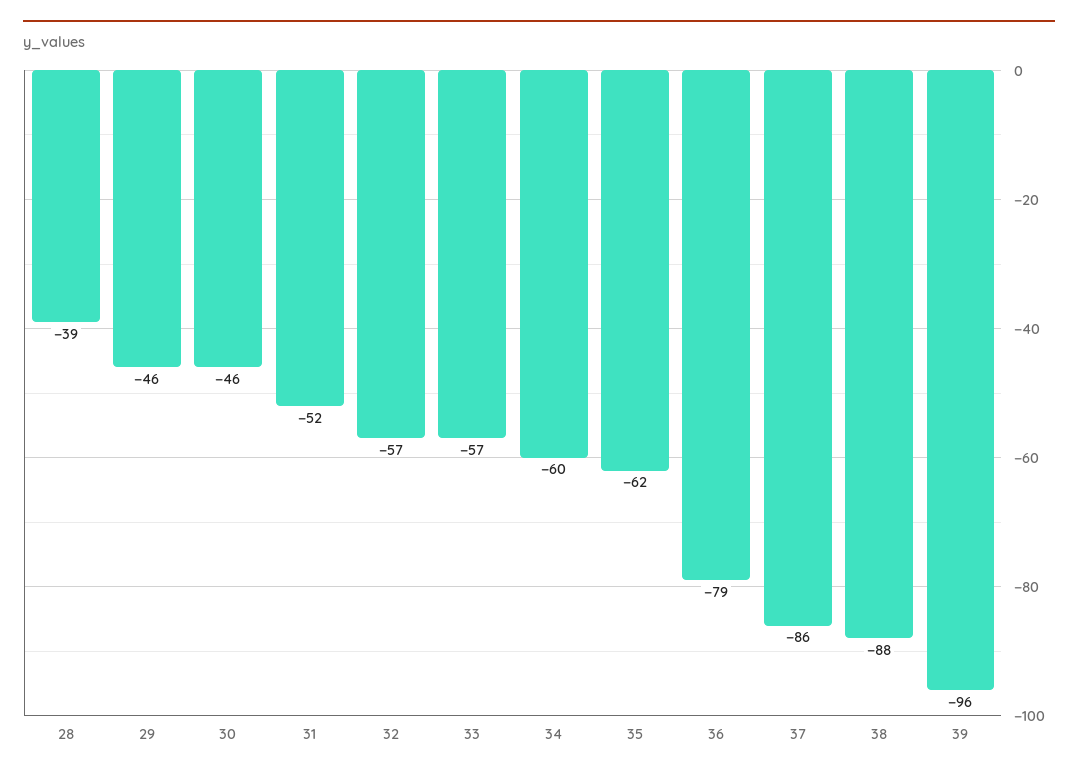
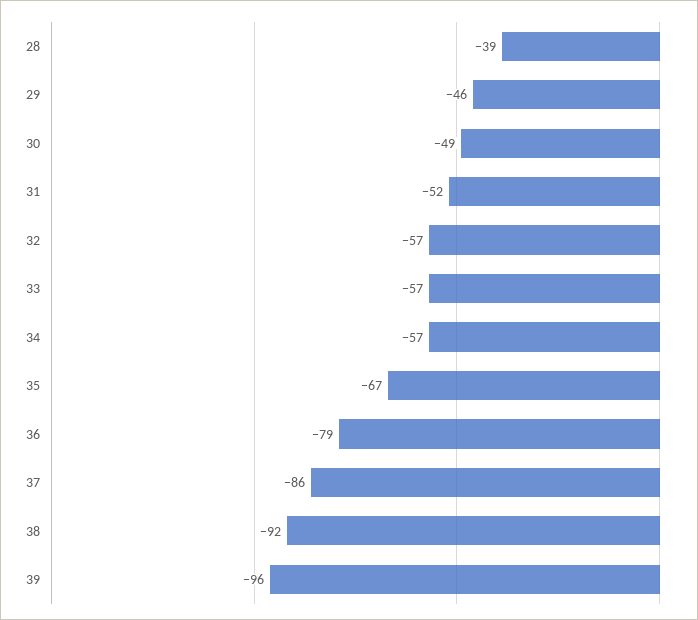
30: -46 -> -49
34: -60 -> -57
35: -62 -> -67
38: -88 -> -92

